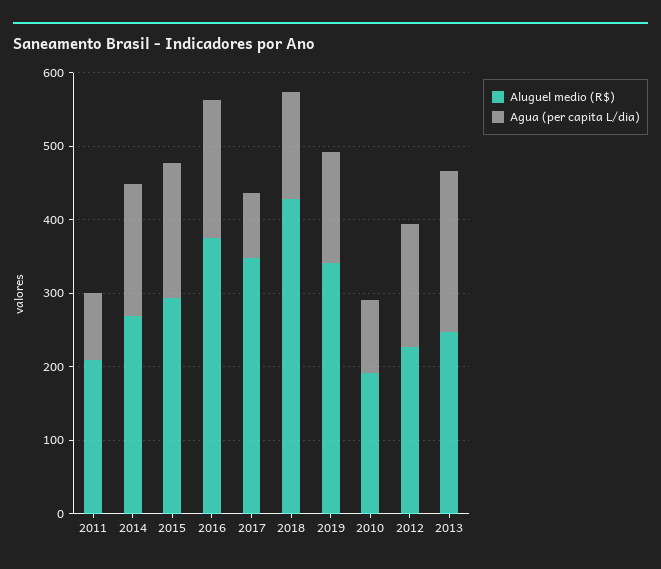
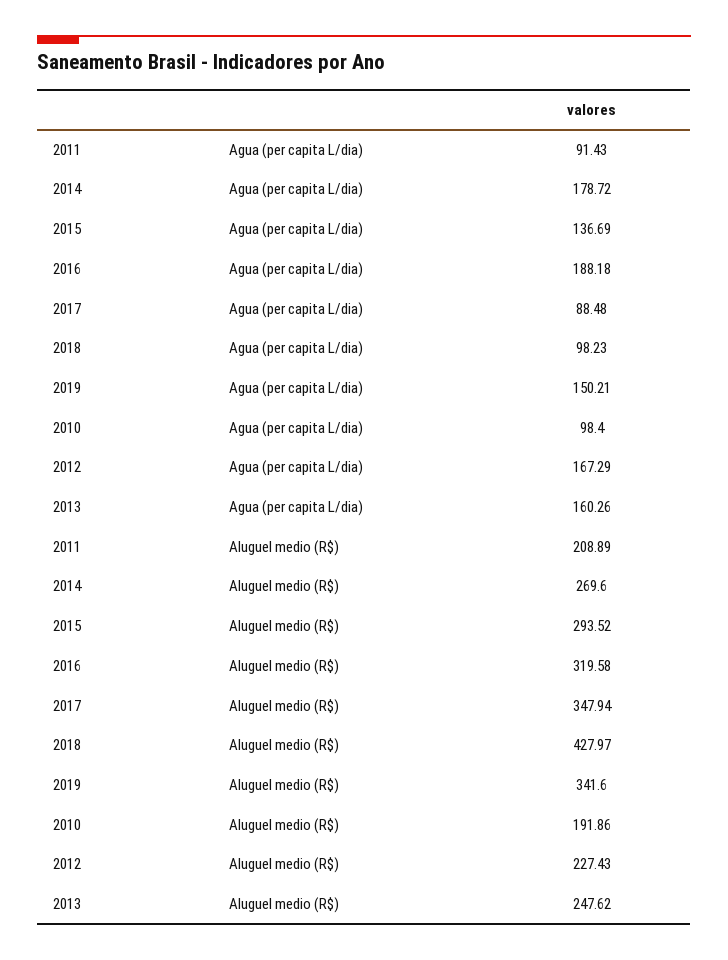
Agua (per capita L/dia), 2015: 180 -> 136.69
Aluguel medio (R$), 2016: 380 -> 319.58
Agua (per capita L/dia), 2018: 140 -> 98.23
Agua (per capita L/dia), 2013: 220 -> 160.26

